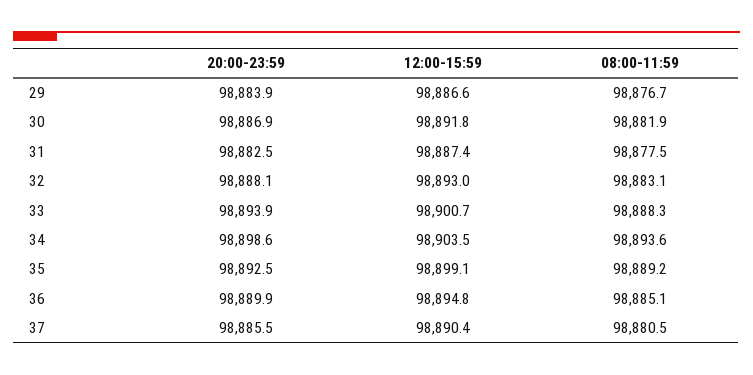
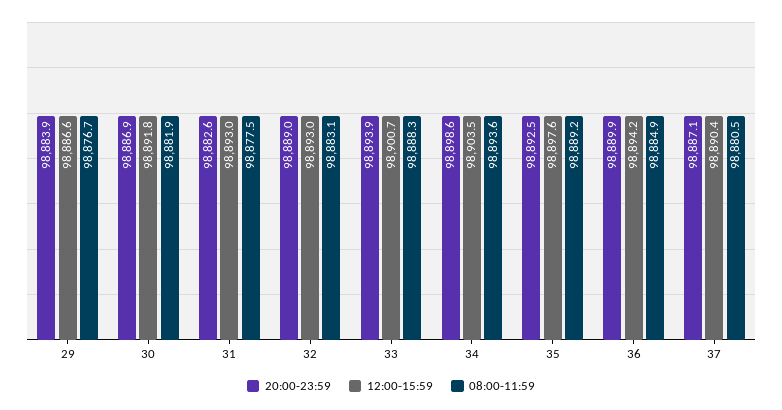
20:00-23:59, 31: 98882.5 -> 98882.6
12:00-15:59, 31: 98887.4 -> 98893
20:00-23:59, 32: 98888.1 -> 98889
12:00-15:59, 35: 98899.1 -> 98897.6
12:00-15:59, 36: 98894.8 -> 98894.2
08:00-11:59, 36: 98885.1 -> 98884.9
20:00-23:59, 37: 98885.5 -> 98887.1

